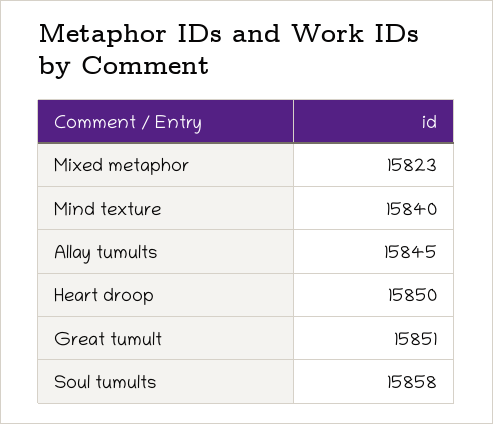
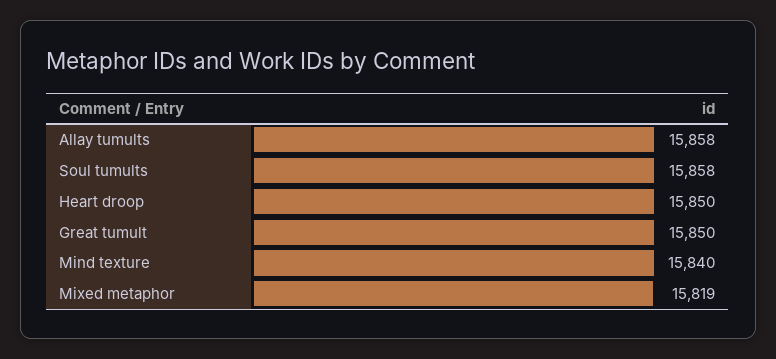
Mixed metaphor: 15823 -> 15819
Allay tumults: 15845 -> 15858
Great tumult: 15851 -> 15850

